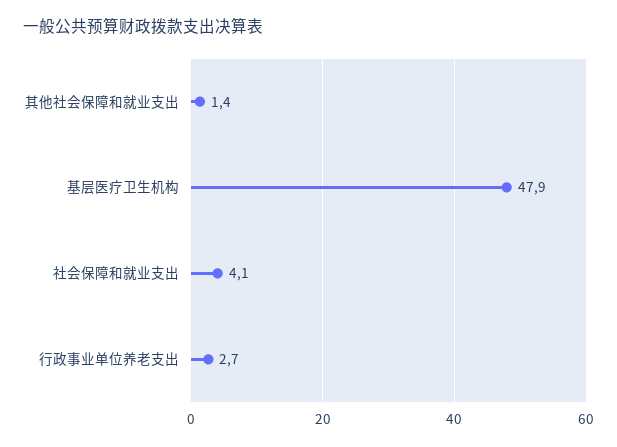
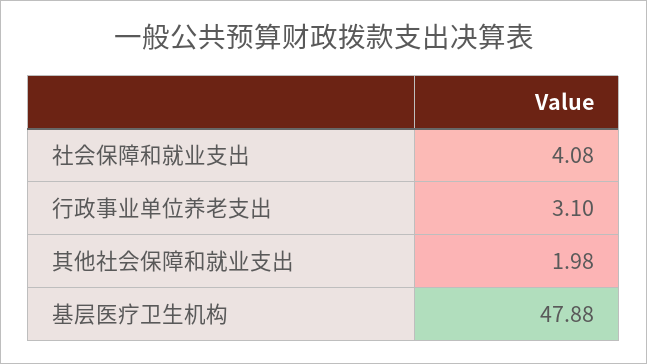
其他社会保障和就业支出: 1.4 -> 1.98
行政事业单位养老支出: 2.7 -> 3.1

